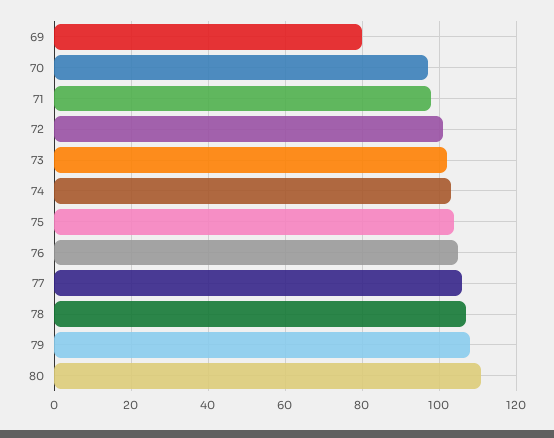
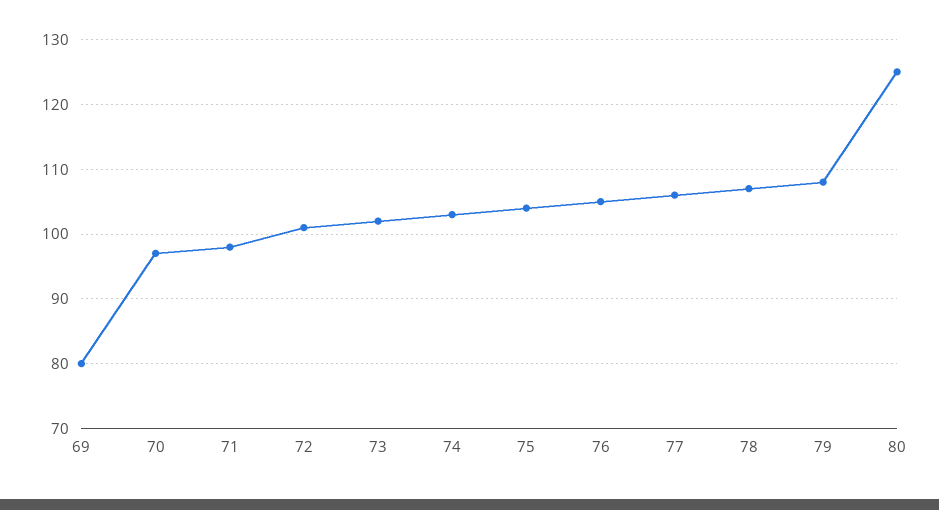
80: 110 -> 125

